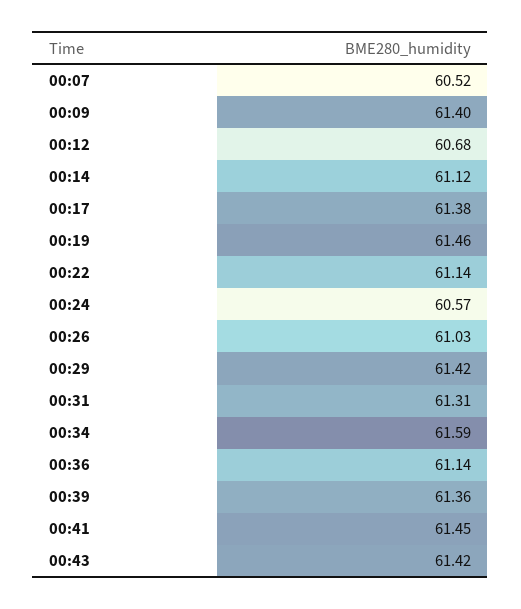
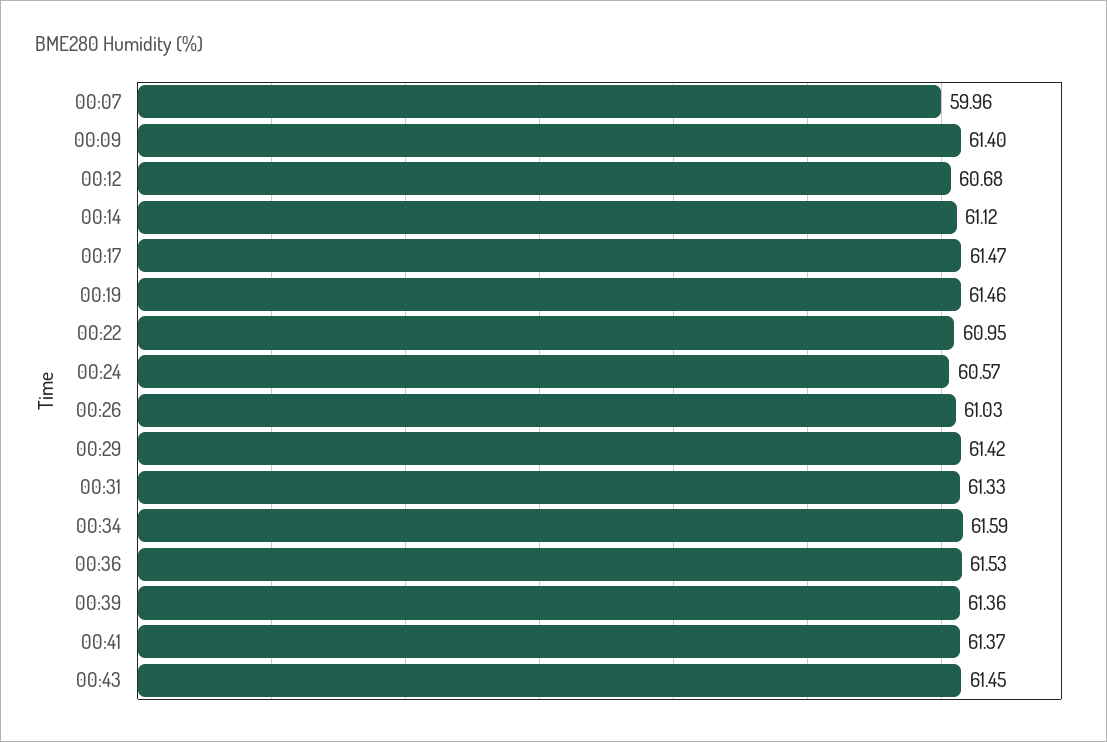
00:07: 60.52 -> 59.96
00:17: 61.38 -> 61.47
00:22: 61.14 -> 60.95
00:31: 61.31 -> 61.33
00:36: 61.14 -> 61.53
00:41: 61.45 -> 61.37
00:43: 61.42 -> 61.45

